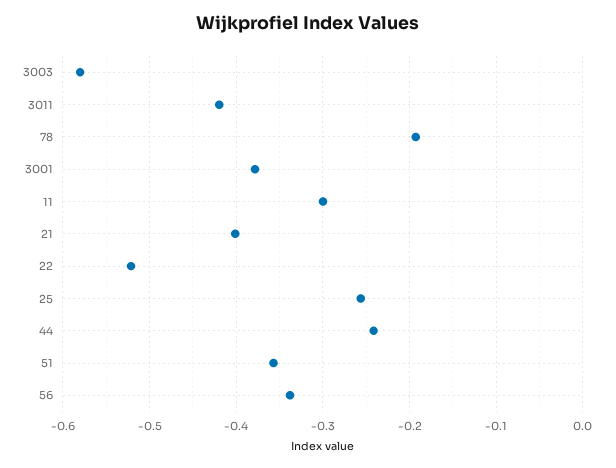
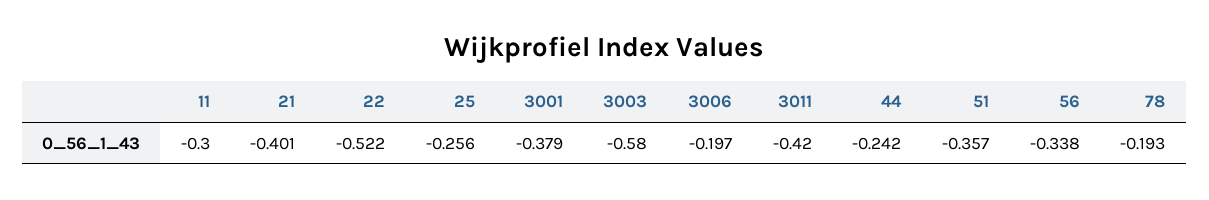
3006: none -> -0.197

